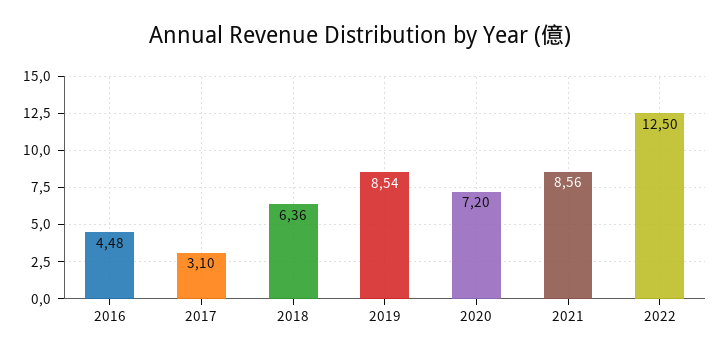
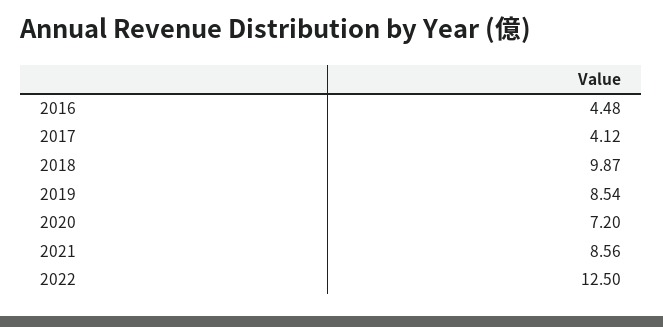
2017: 3.1 -> 4.12
2018: 6.36 -> 9.87

